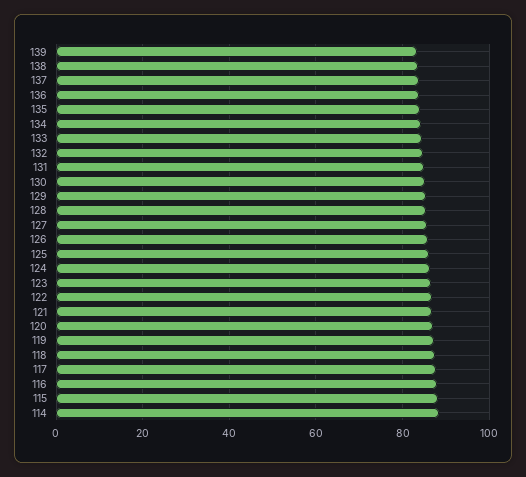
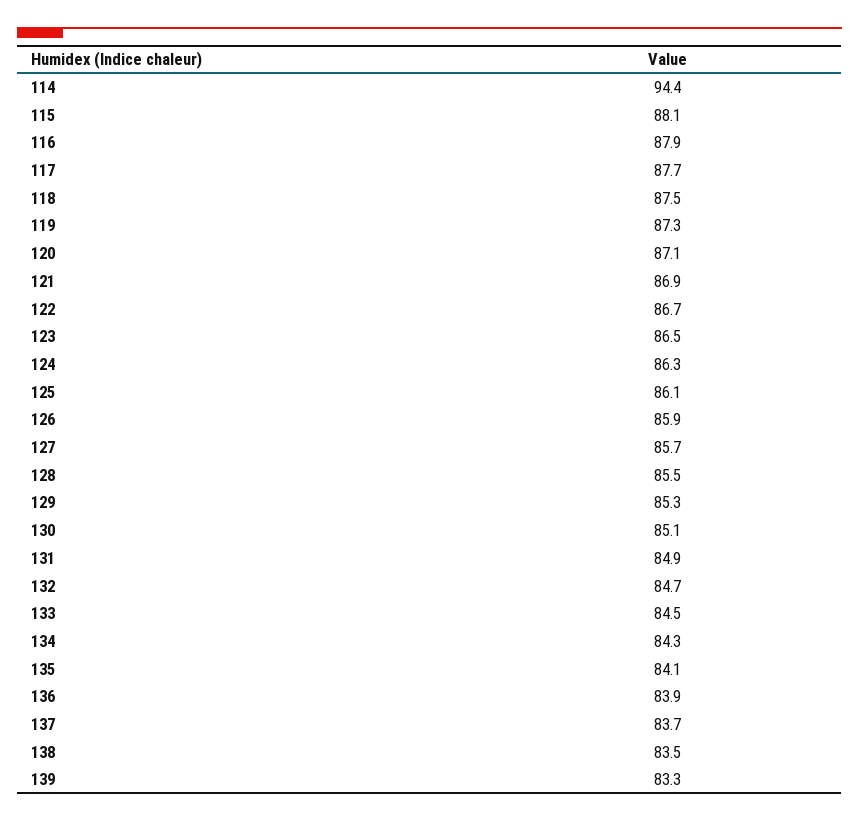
114: 88 -> 94.4

